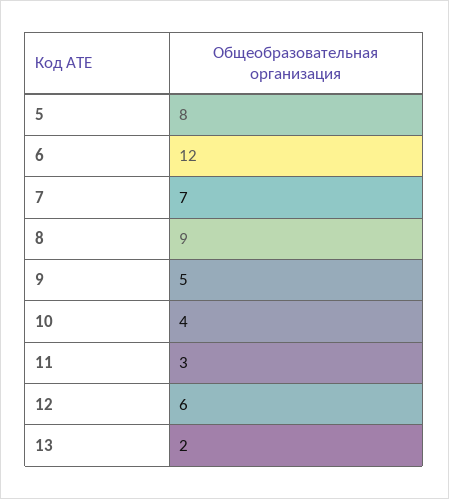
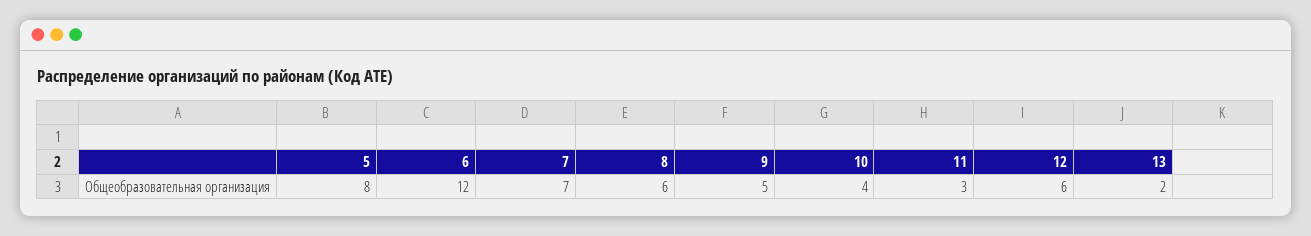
8: 9 -> 6

